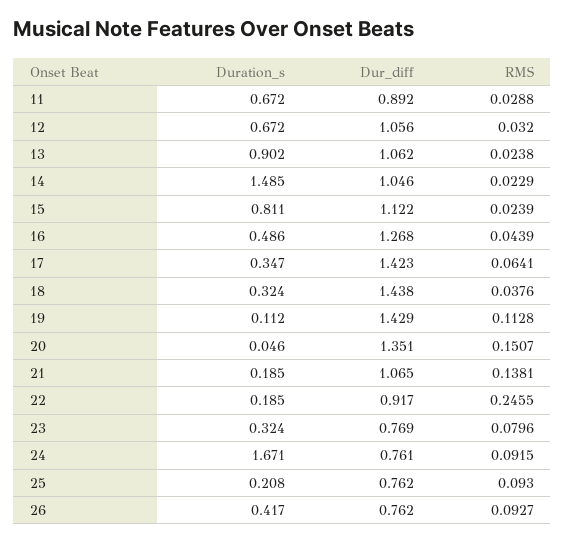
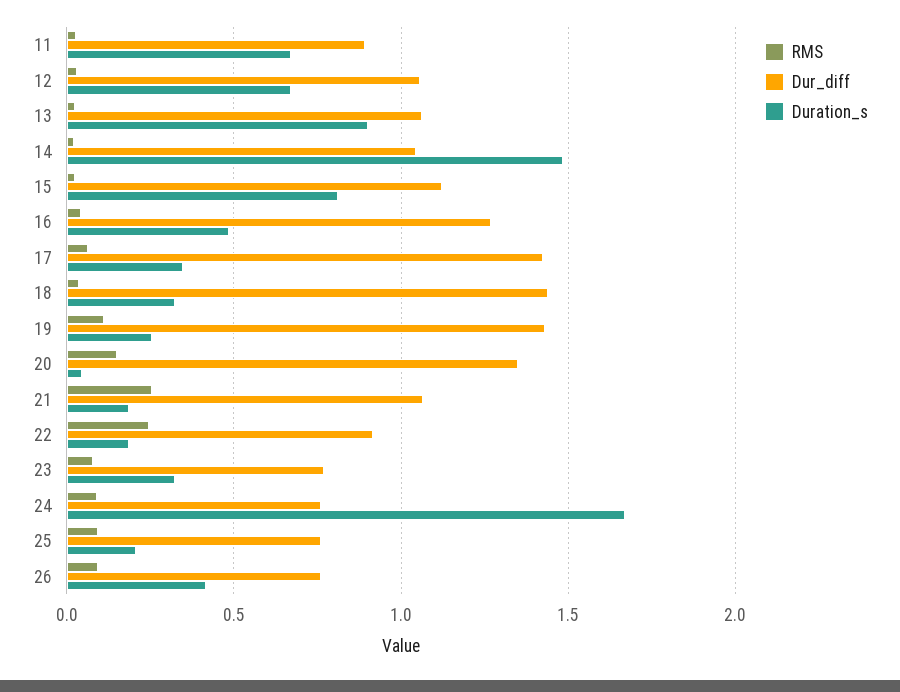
Duration_s, 19: 0.112 -> 0.25
RMS, 21: 0.1381 -> 0.25

